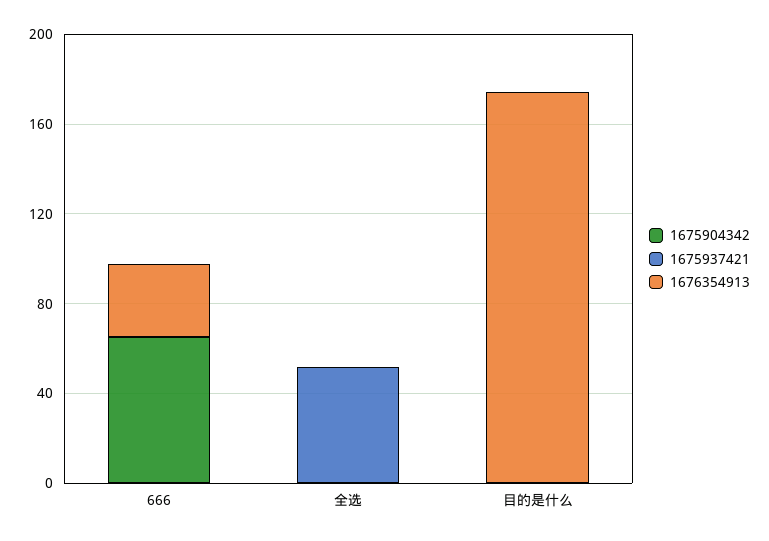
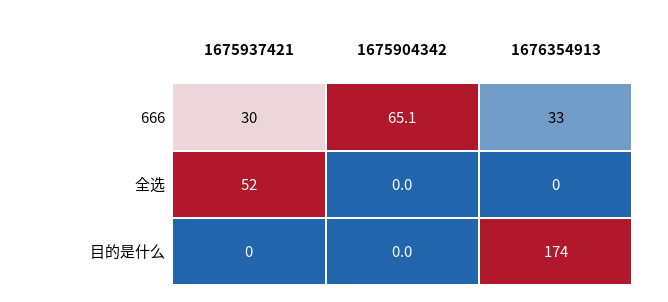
1675937421, 666: 0 -> 30

